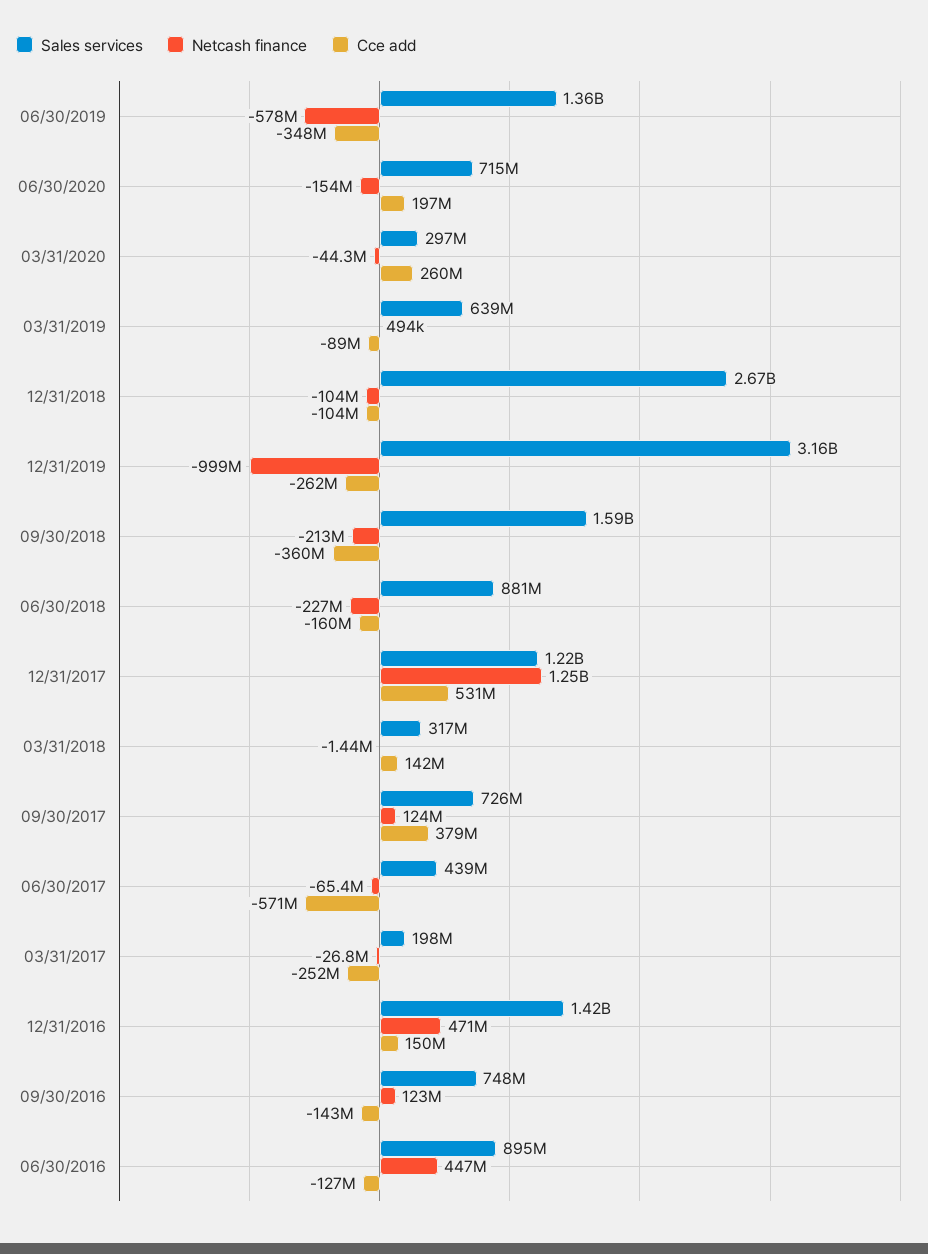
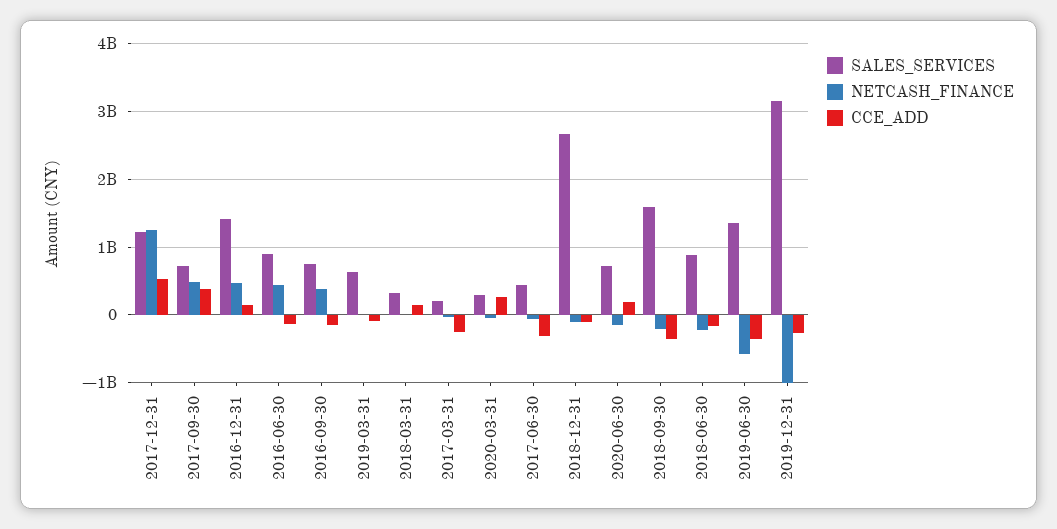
Netcash finance, 09/30/2017: 124000000 -> 500000000
Cce add, 06/30/2017: -571000000 -> -300000000
Netcash finance, 09/30/2016: 123000000 -> 400000000

